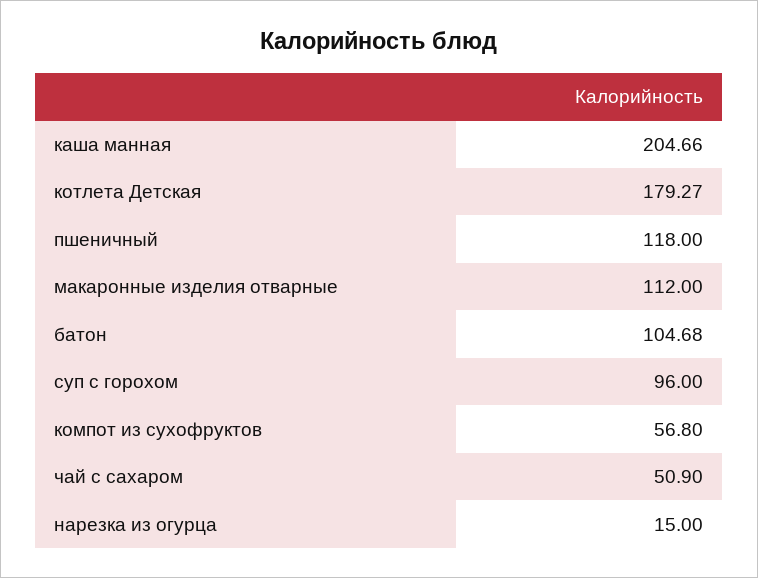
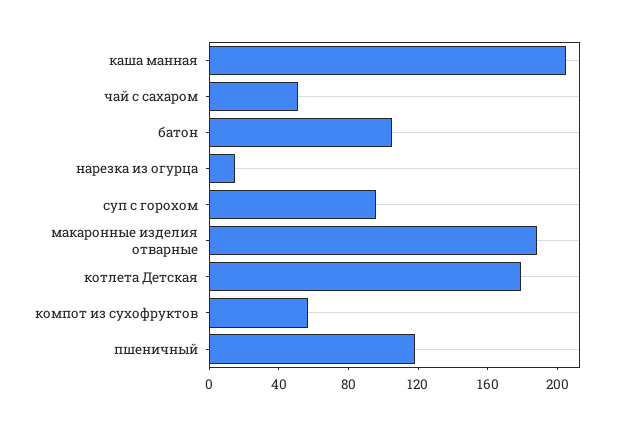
макаронные изделия отварные: 112 -> 190

